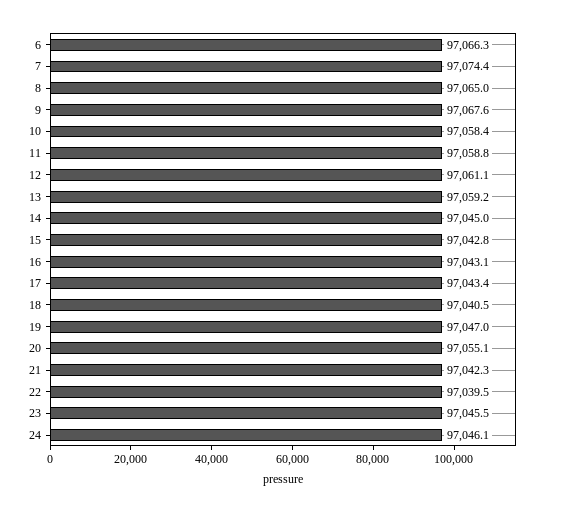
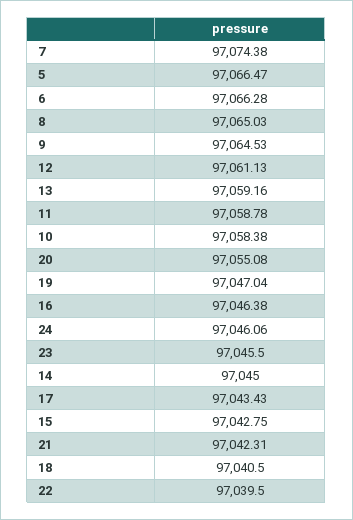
9: 97067.6 -> 97064.53
16: 97043.1 -> 97046.38
5: none -> 97066.47

